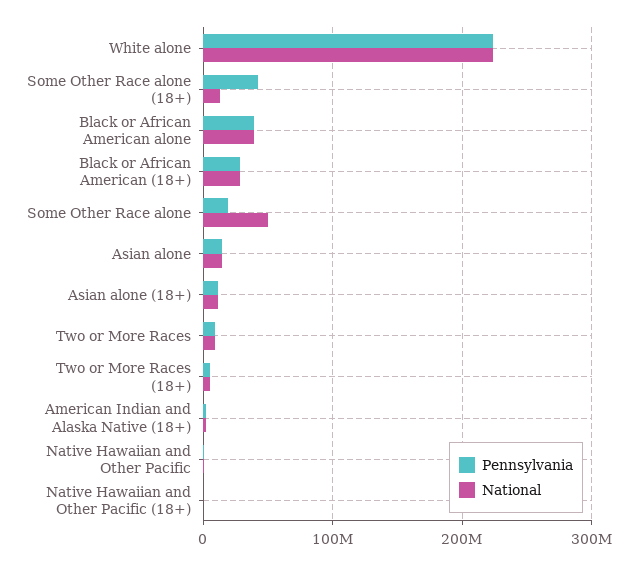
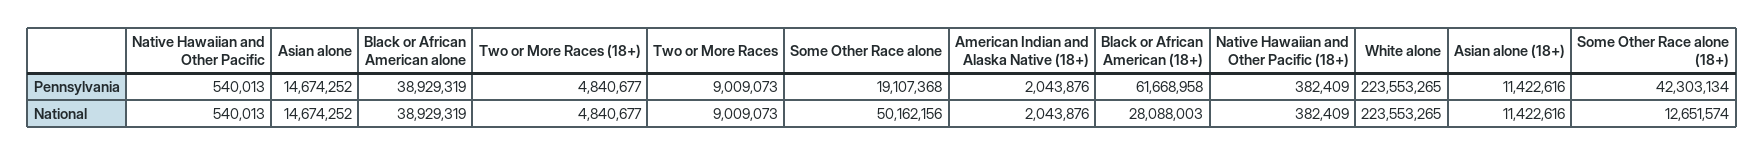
Pennsylvania, Black or African American (18+): 30000000 -> 61668958

